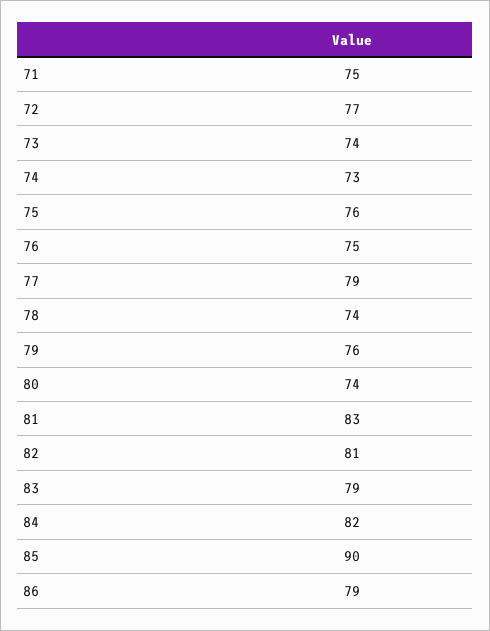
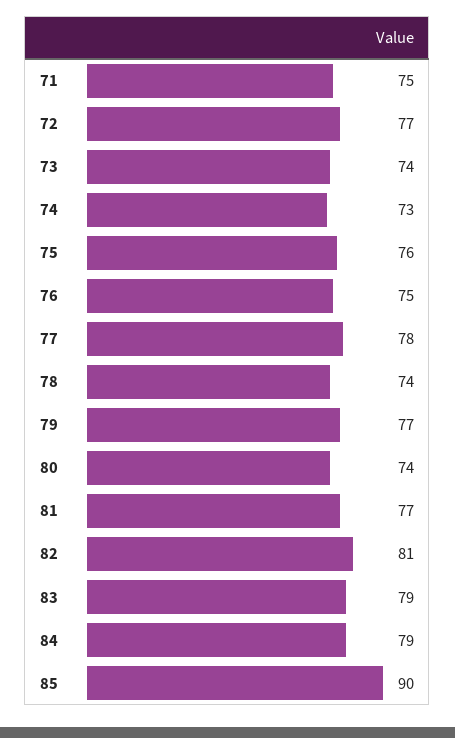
77: 79 -> 78
79: 76 -> 77
81: 83 -> 77
84: 82 -> 79
86: 79 -> none

